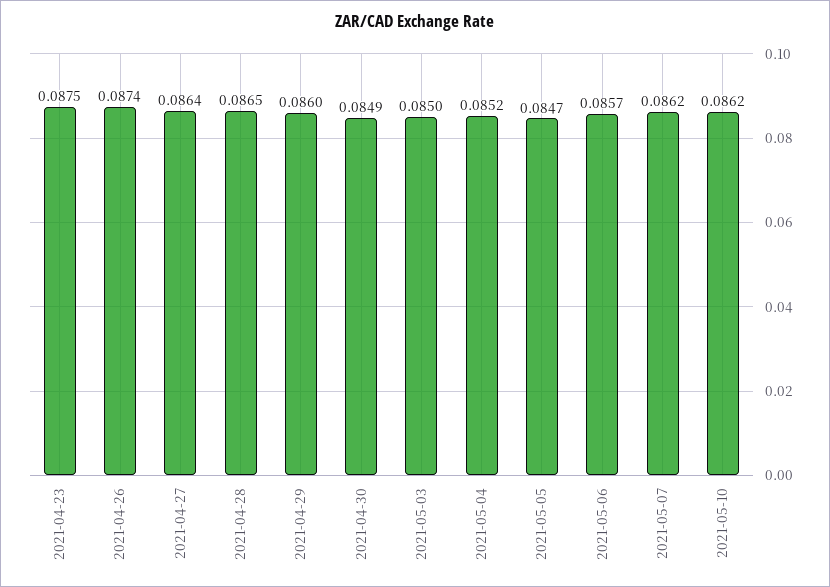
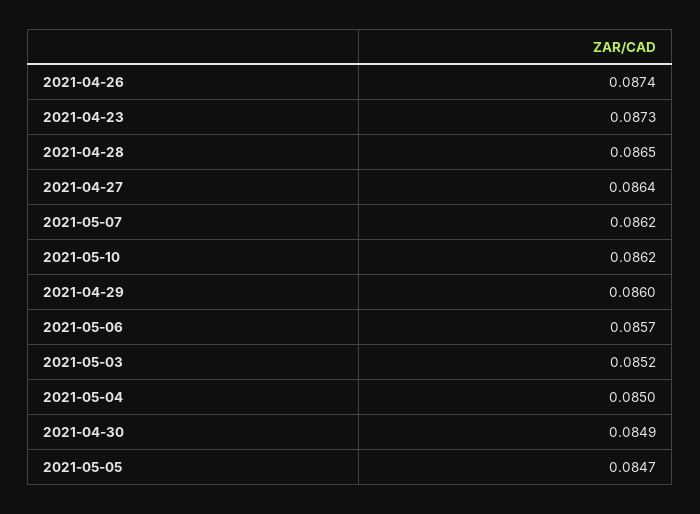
2021-04-23: 0.0875 -> 0.0873
2021-05-03: 0.085 -> 0.0852
2021-05-04: 0.0852 -> 0.085

